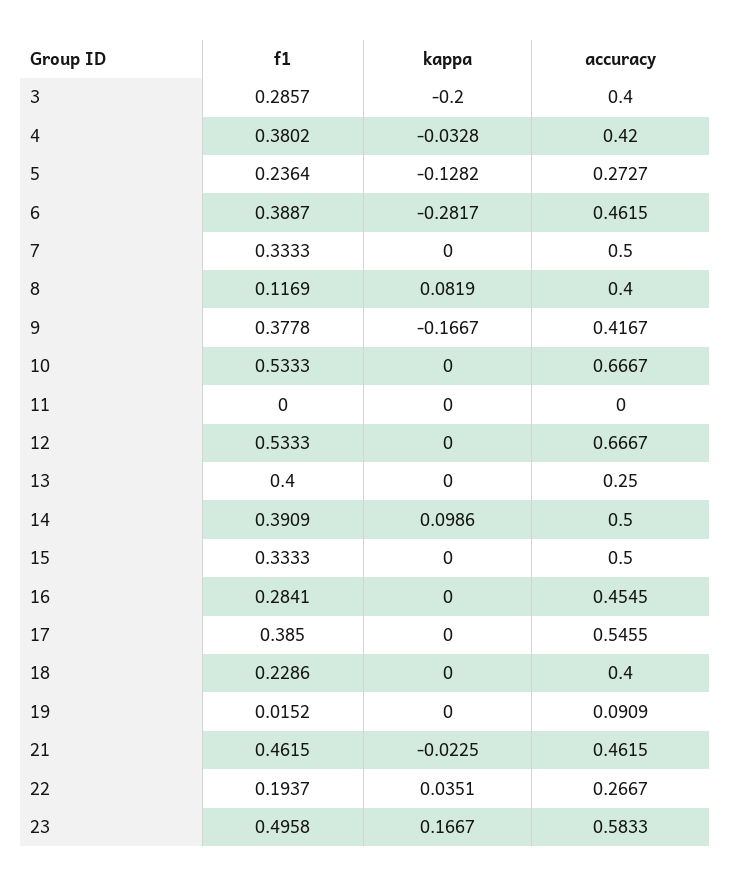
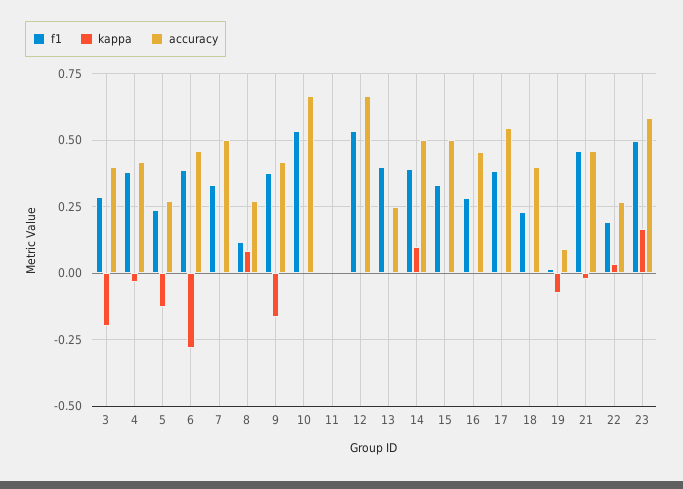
accuracy, 8: 0.4 -> 0.275
kappa, 19: 0 -> -0.075

